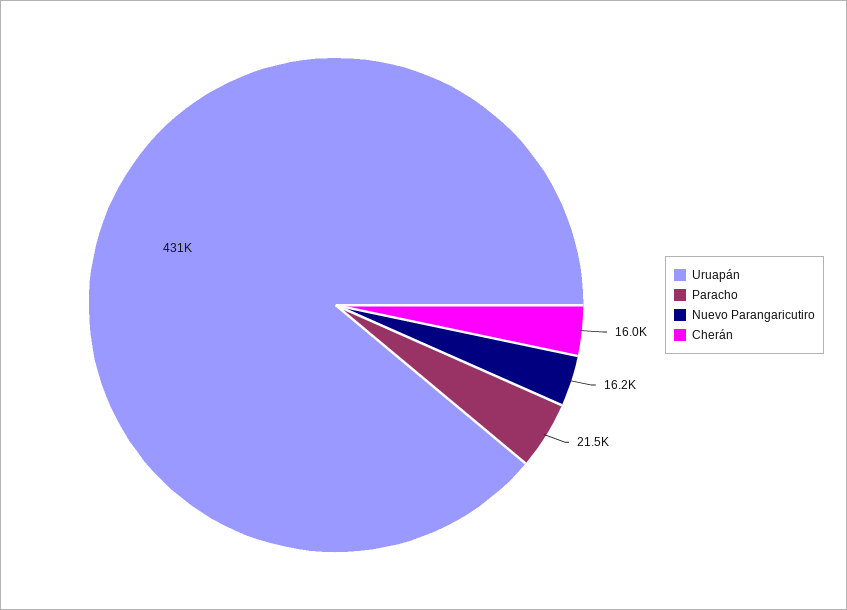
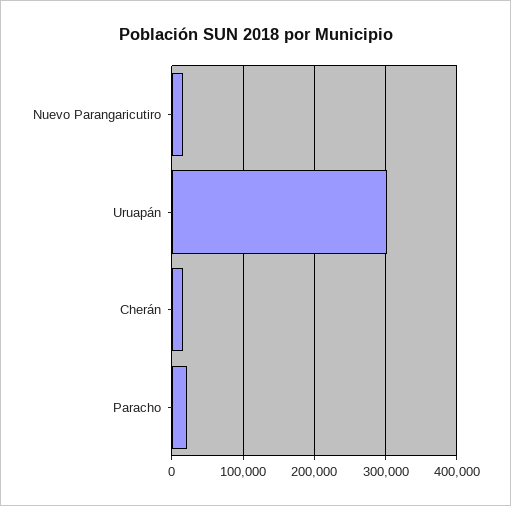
Uruapán: 431000 -> 300000

